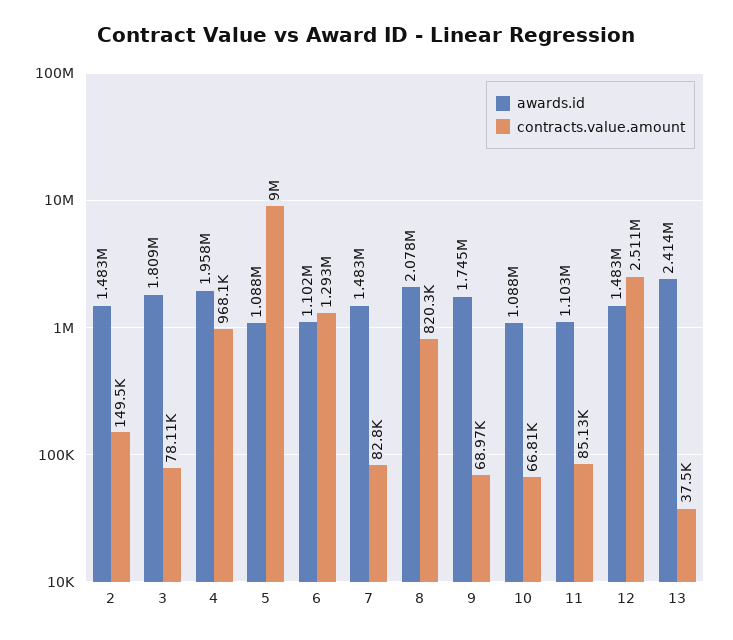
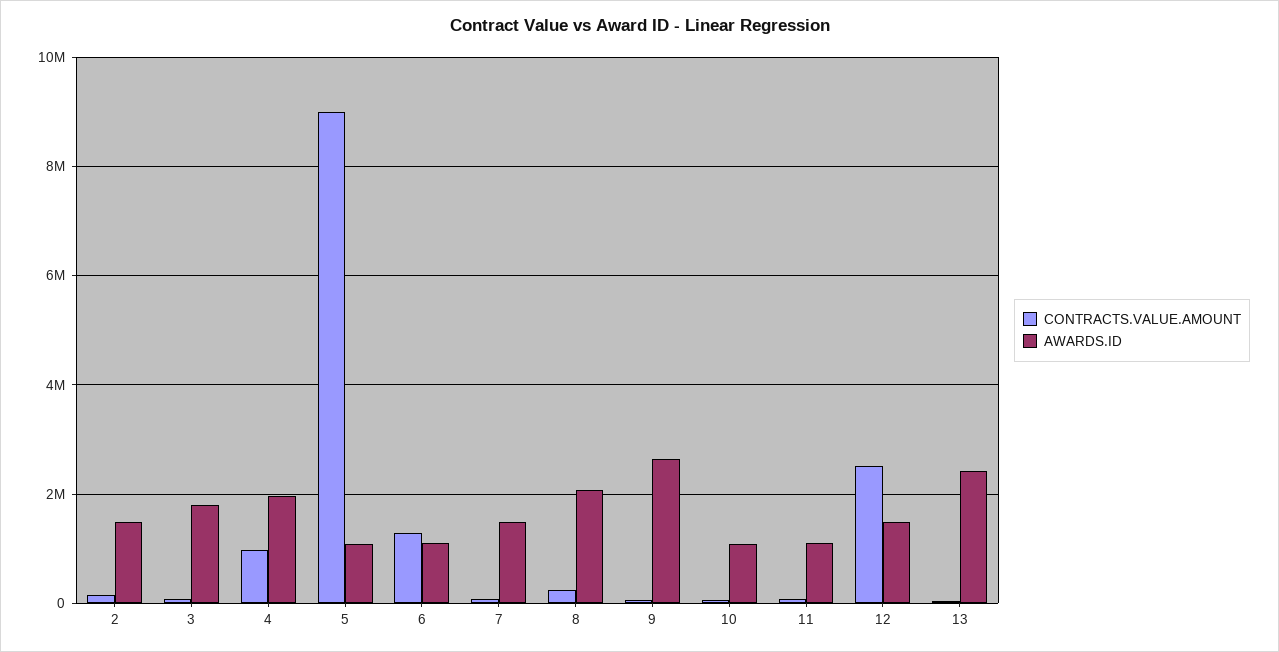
contracts.value.amount, 8: 820300 -> 200000
awards.id, 9: 1745000 -> 2600000

